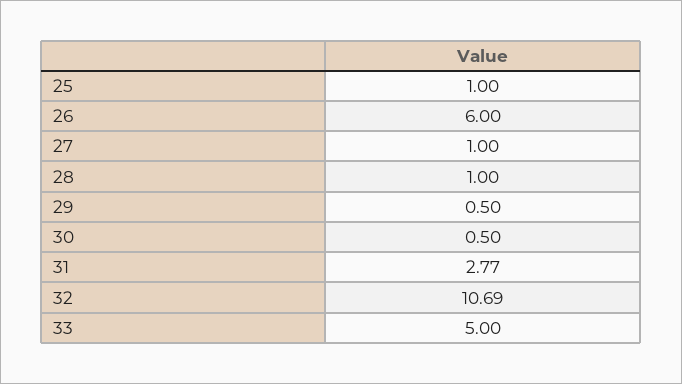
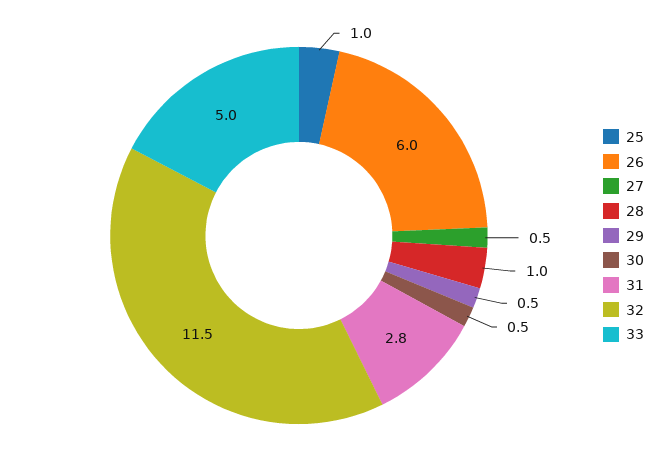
27: 1 -> 0.5
32: 10.69 -> 11.5

